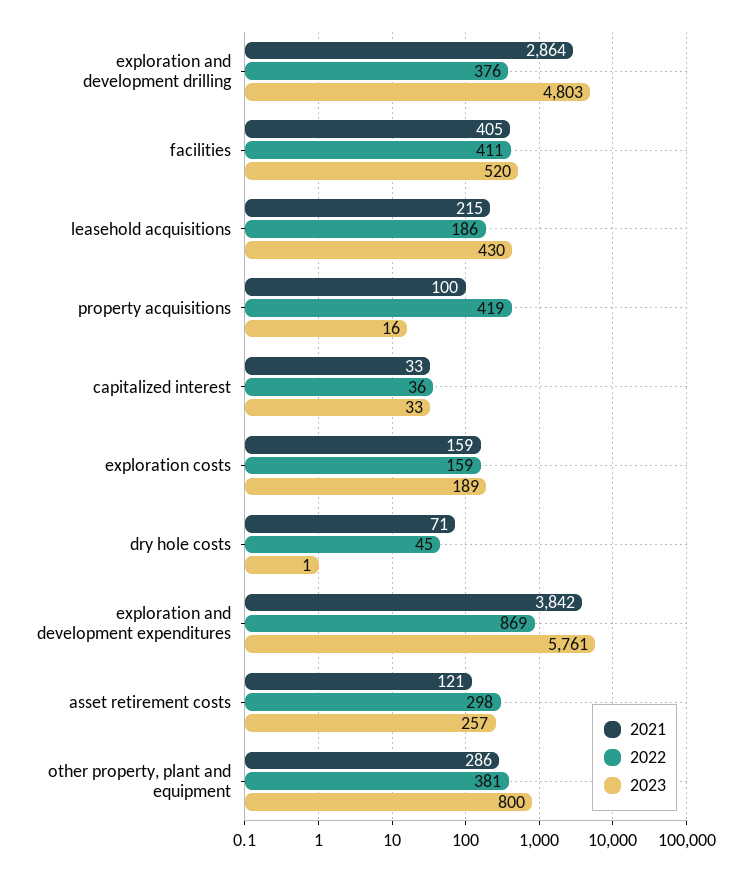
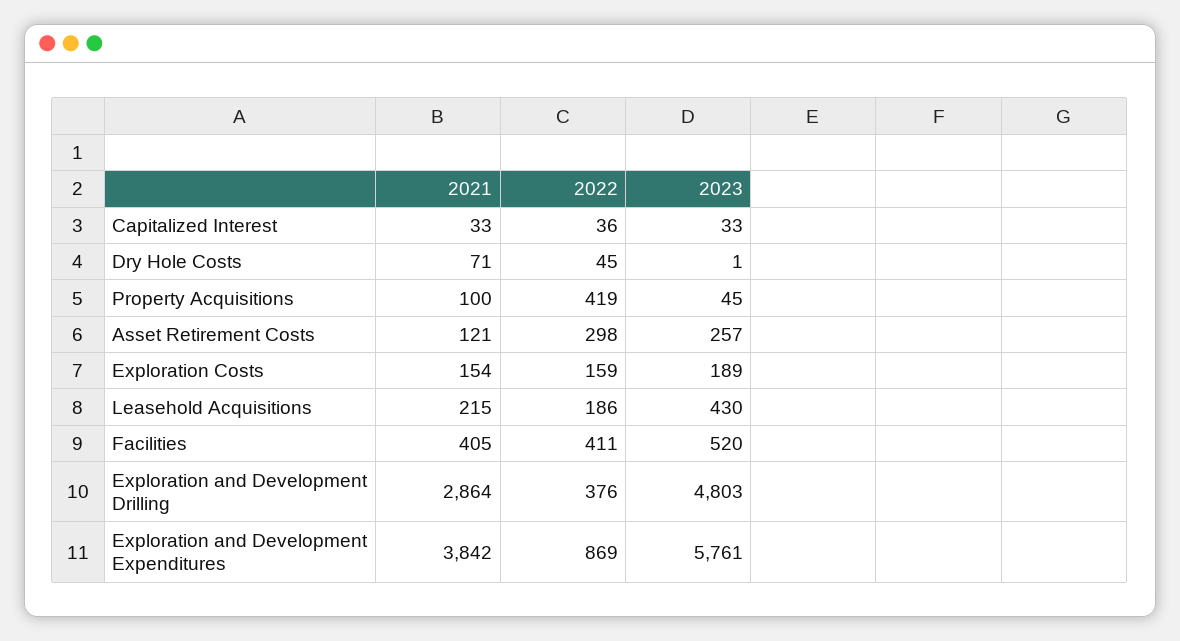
2023, property acquisitions: 16 -> 45
2021, exploration costs: 159 -> 154
2021, other property, plant and equipment: 286 -> none
2022, other property, plant and equipment: 381 -> none
2023, other property, plant and equipment: 800 -> none

